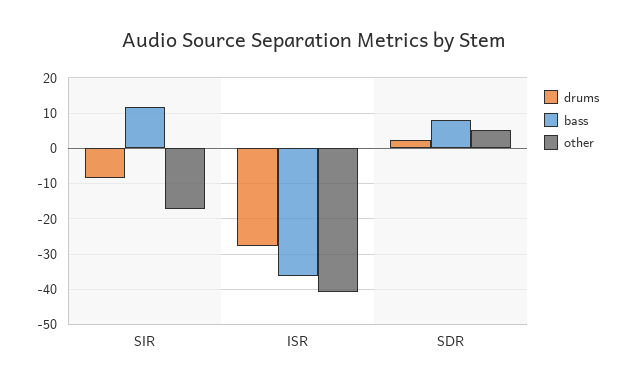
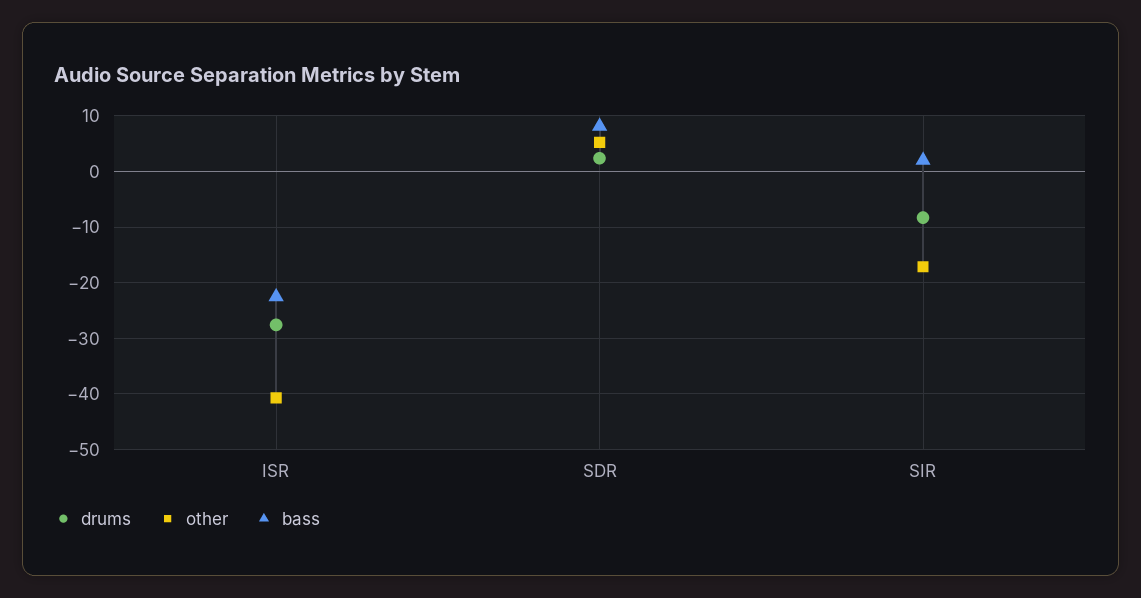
bass, SIR: 12 -> 2
bass, ISR: -36 -> -22

